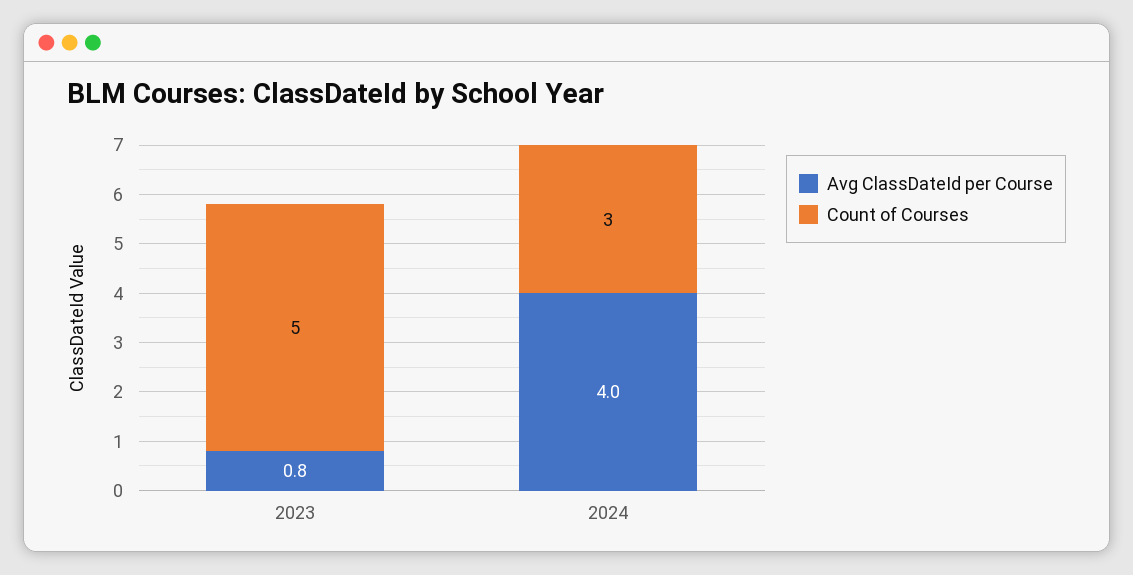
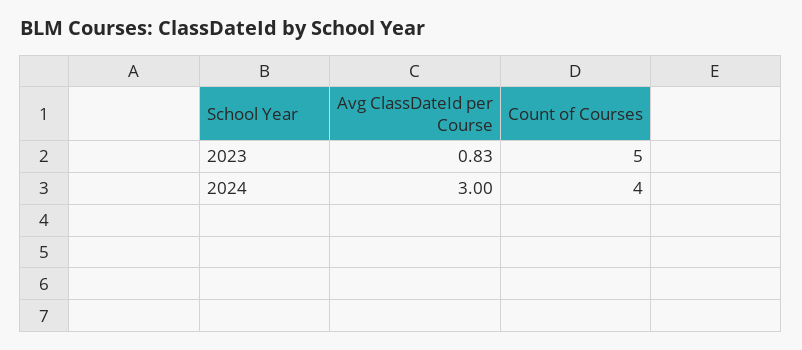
Avg ClassDateId per Course, 2024: 4 -> 3
Count of Courses, 2024: 3 -> 4

